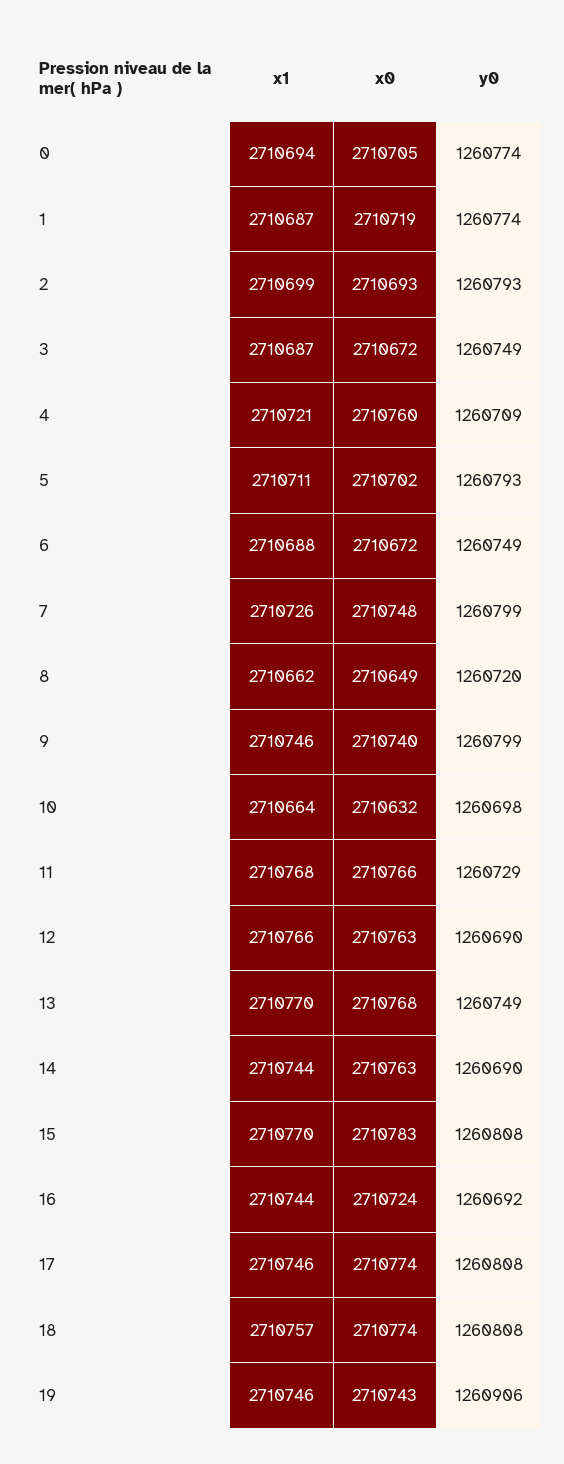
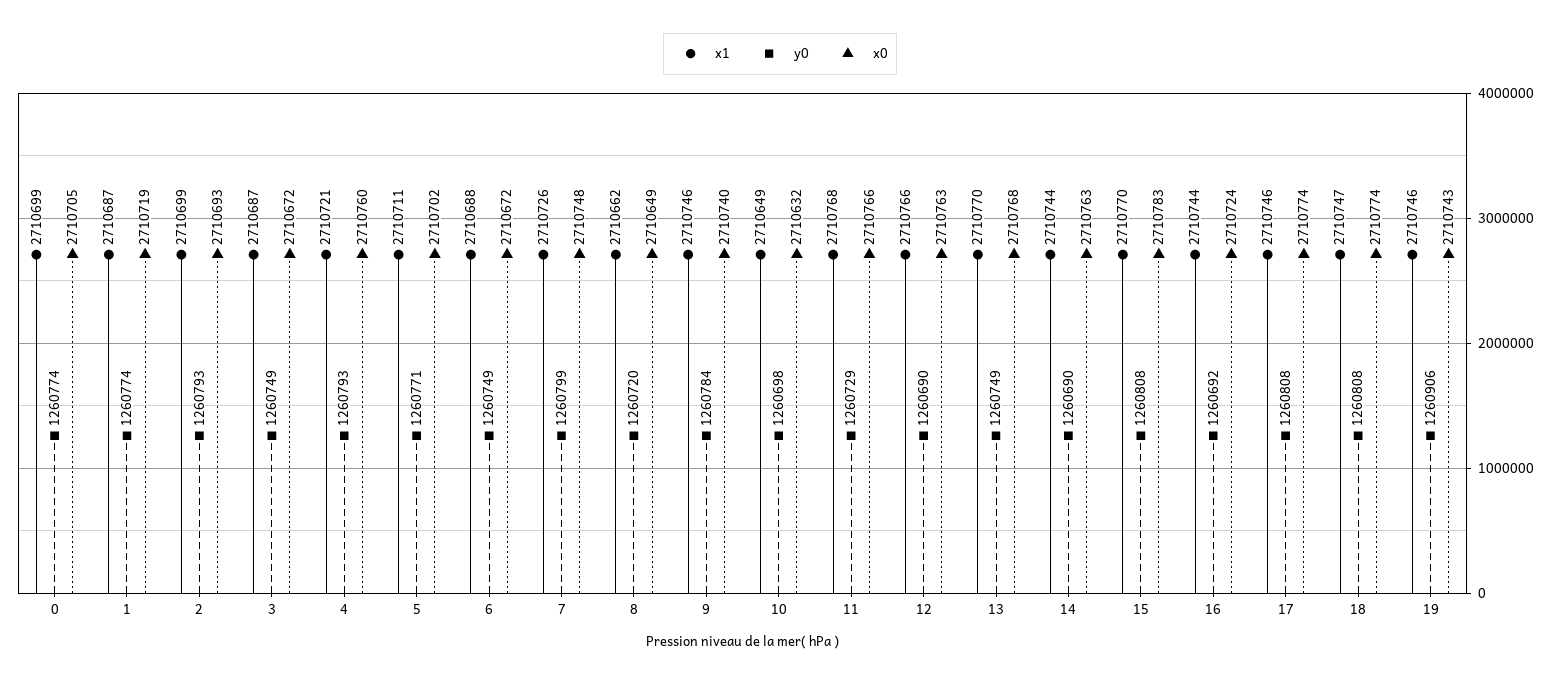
x1, 0: 2710694 -> 2710699
y0, 4: 1260709 -> 1260793
y0, 5: 1260793 -> 1260771
y0, 9: 1260799 -> 1260784
x1, 10: 2710664 -> 2710649
x1, 18: 2710757 -> 2710747

